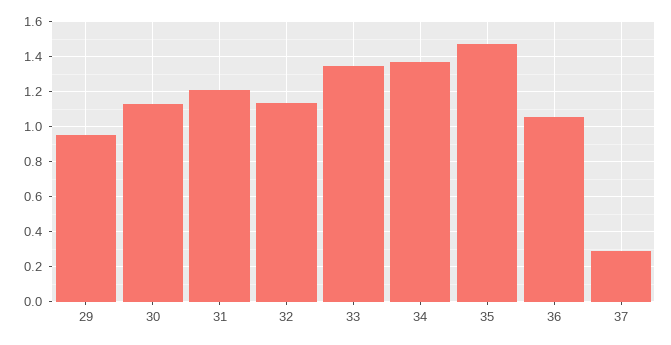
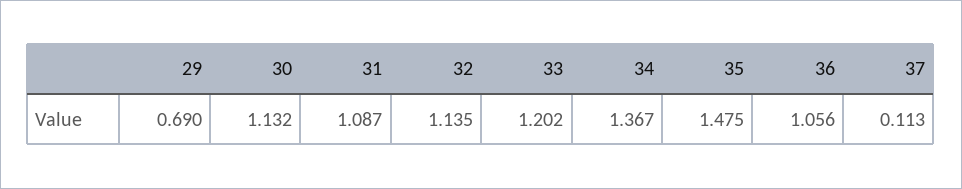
29: 0.95 -> 0.69
31: 1.2 -> 1.087
33: 1.35 -> 1.202
37: 0.3 -> 0.113

